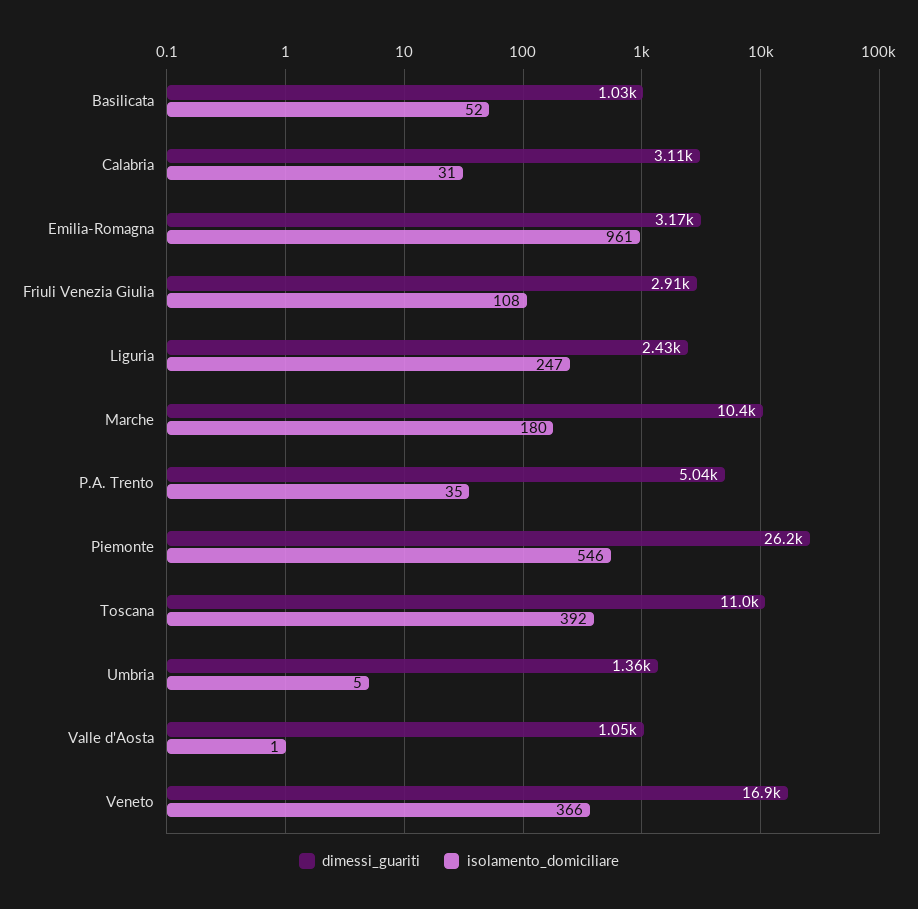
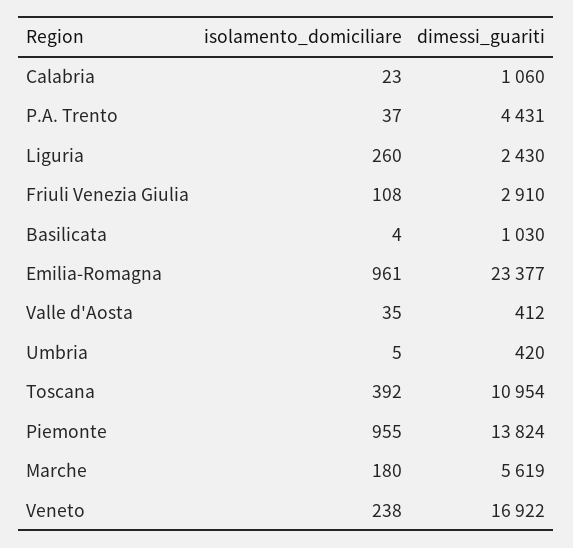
isolamento_domiciliare, Basilicata: 52 -> 4
dimessi_guariti, Calabria: 3110 -> 1060
isolamento_domiciliare, Calabria: 31 -> 23
dimessi_guariti, Emilia-Romagna: 3170 -> 23377
isolamento_domiciliare, Liguria: 247 -> 260
dimessi_guariti, Marche: 10400 -> 5619
dimessi_guariti, P.A. Trento: 5040 -> 4431
isolamento_domiciliare, P.A. Trento: 35 -> 37
dimessi_guariti, Piemonte: 26200 -> 13824
isolamento_domiciliare, Piemonte: 546 -> 955
dimessi_guariti, Umbria: 1360 -> 420
dimessi_guariti, Valle d'Aosta: 1050 -> 412
isolamento_domiciliare, Valle d'Aosta: 1 -> 35
isolamento_domiciliare, Veneto: 366 -> 238

